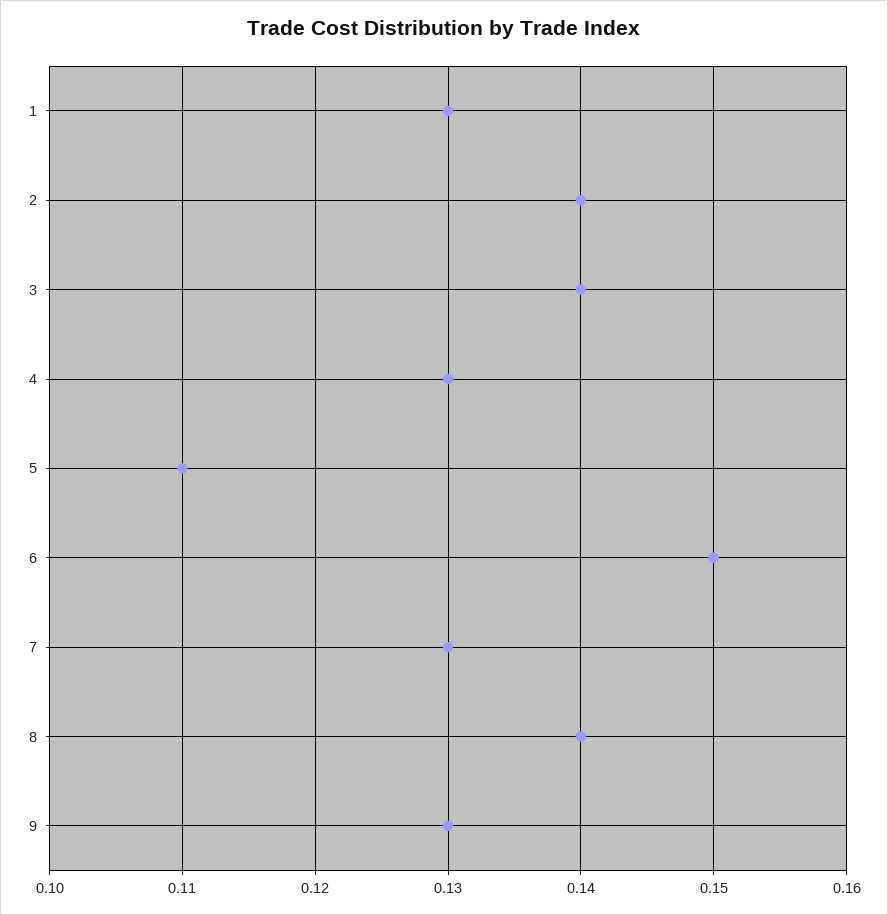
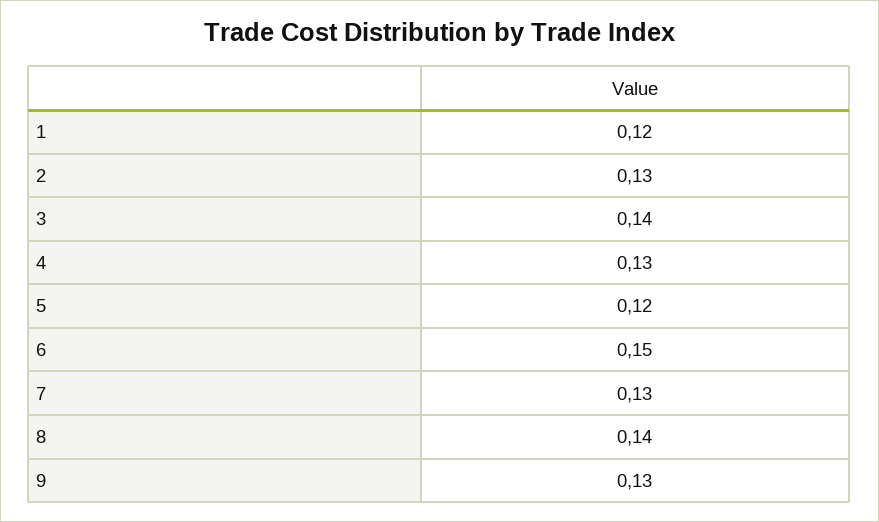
1: 0.13 -> 0.12
2: 0.14 -> 0.13
5: 0.11 -> 0.12

